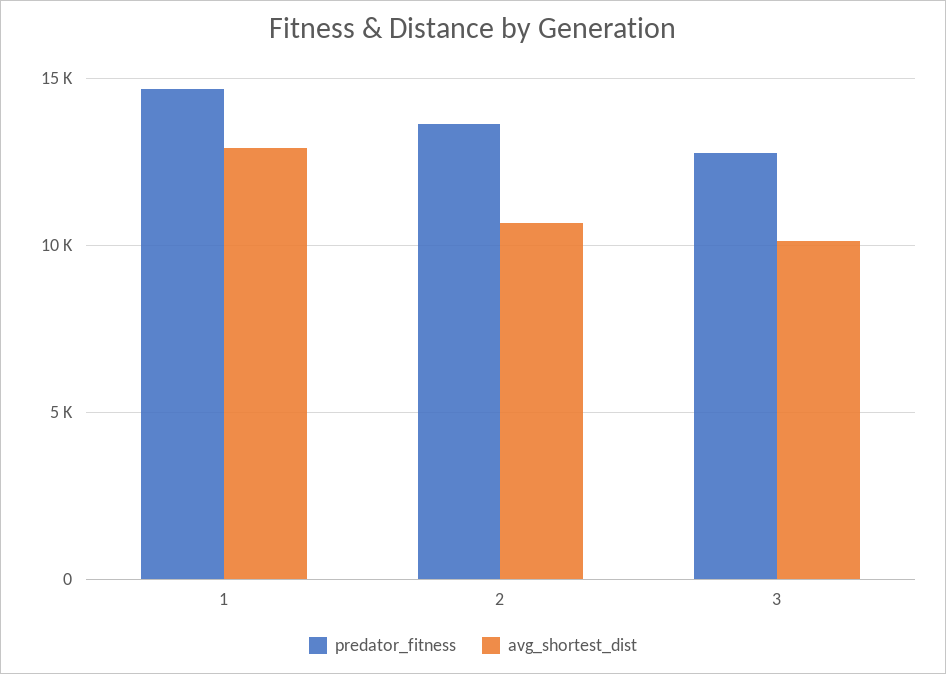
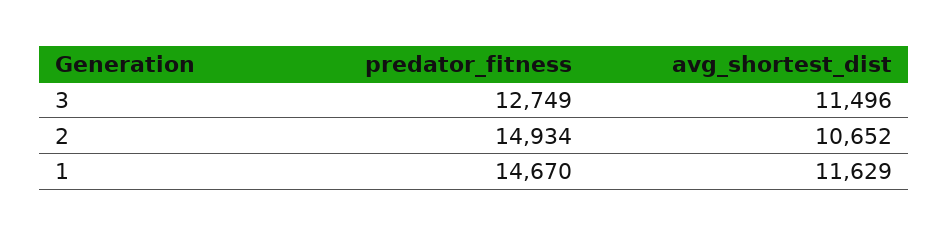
avg_shortest_dist, 1: 13000 -> 11629
predator_fitness, 2: 13500 -> 14934
avg_shortest_dist, 3: 10000 -> 11496

